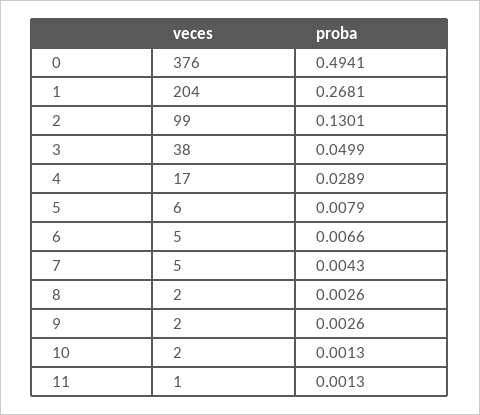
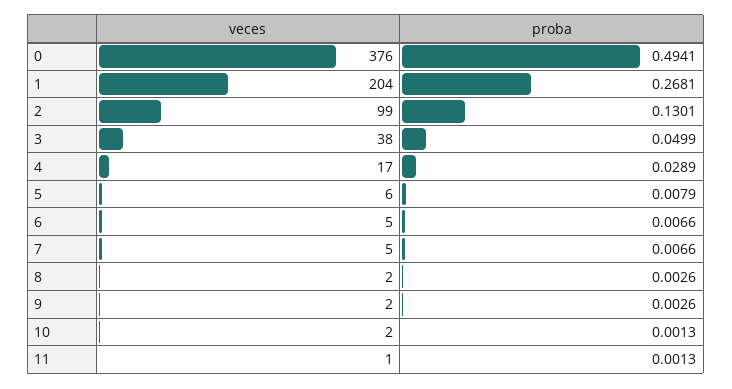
proba, 7: 0.0043 -> 0.0066

